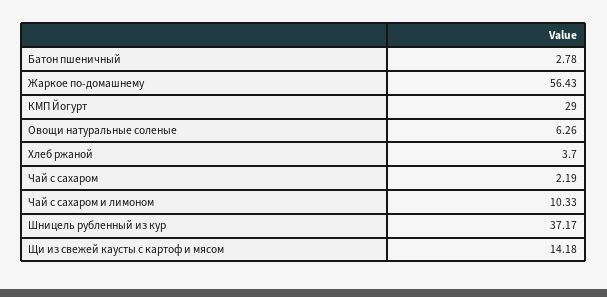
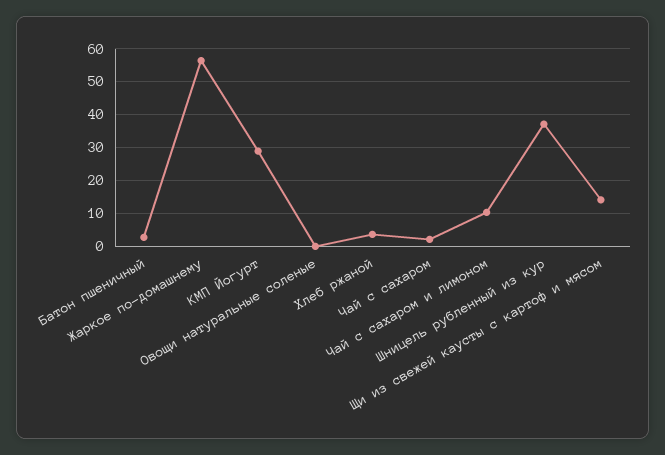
Овощи натуральные соленые: 6.26 -> 0

